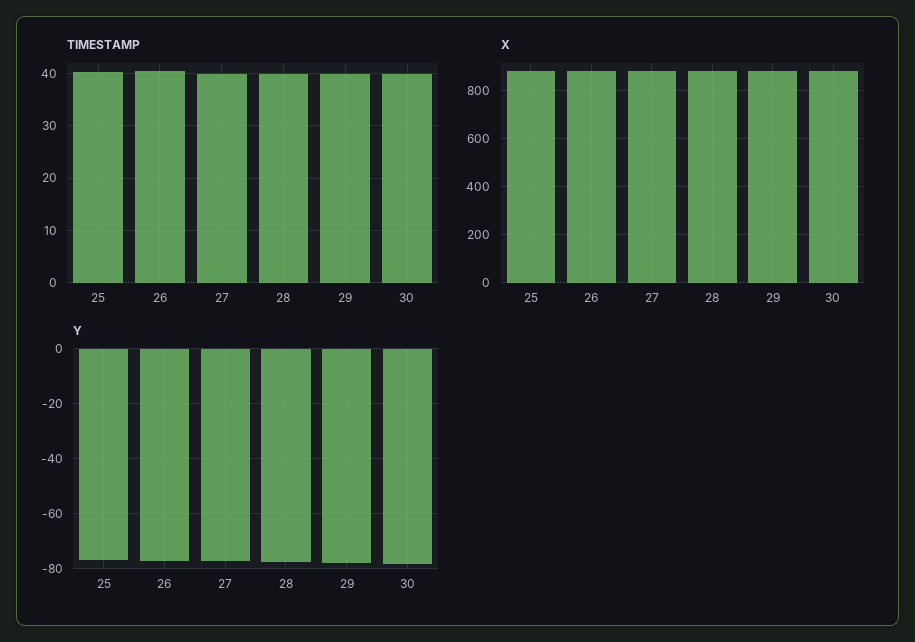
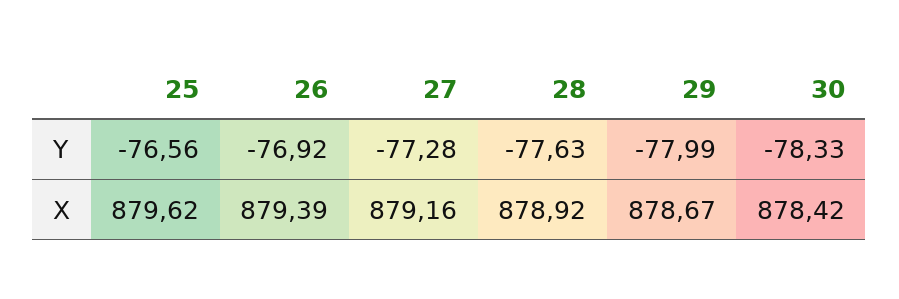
TIMESTAMP, 25: 40 -> none
TIMESTAMP, 26: 40 -> none
TIMESTAMP, 27: 40 -> none
TIMESTAMP, 28: 40 -> none
TIMESTAMP, 29: 40 -> none
TIMESTAMP, 30: 40 -> none

